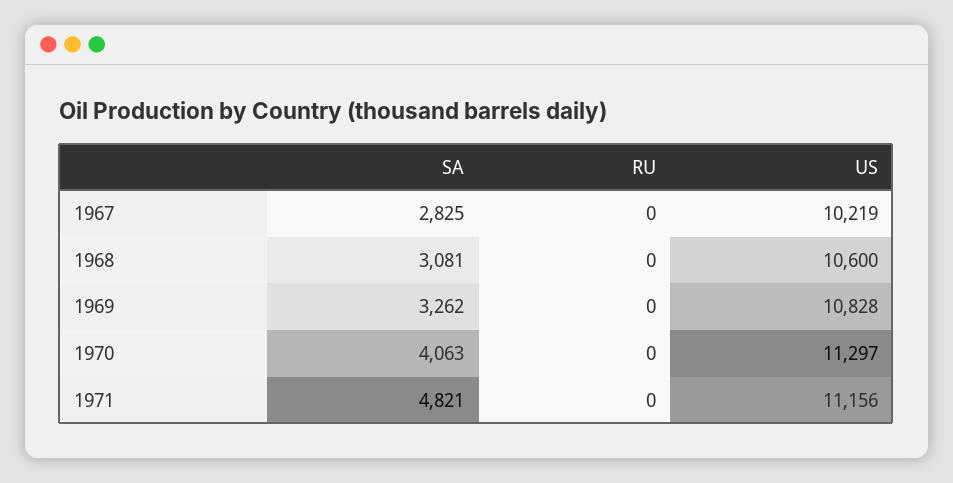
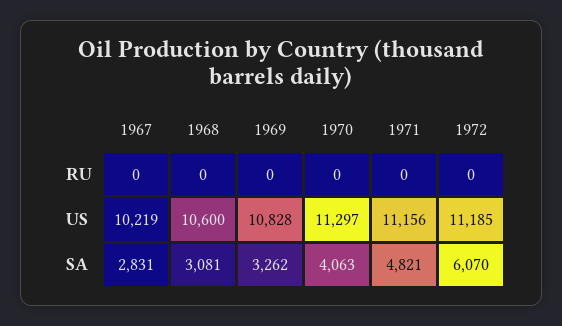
SA, 1967: 2825 -> 2831
RU, 1972: none -> 0
US, 1972: none -> 11185
SA, 1972: none -> 6070

